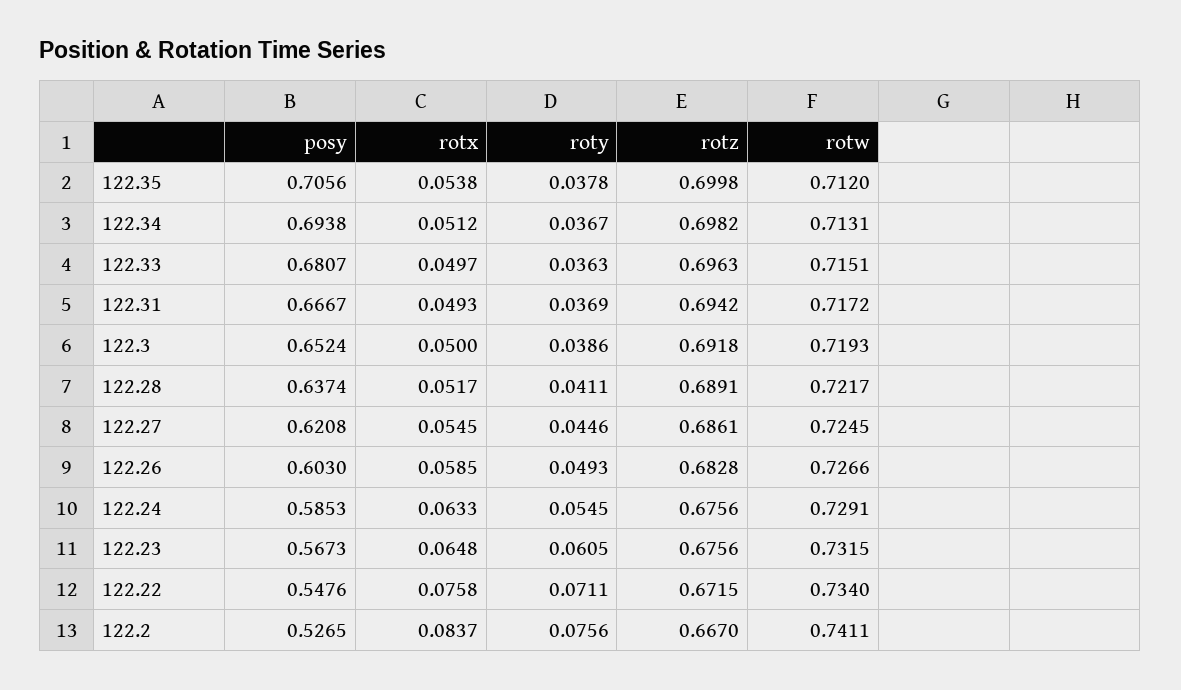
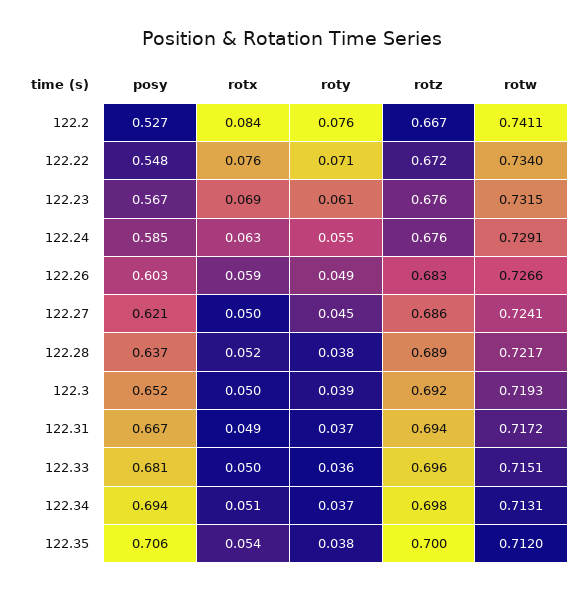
roty, 122.28: 0.0411 -> 0.038
rotx, 122.27: 0.0545 -> 0.05
rotw, 122.27: 0.7245 -> 0.7241
rotx, 122.23: 0.0648 -> 0.069

